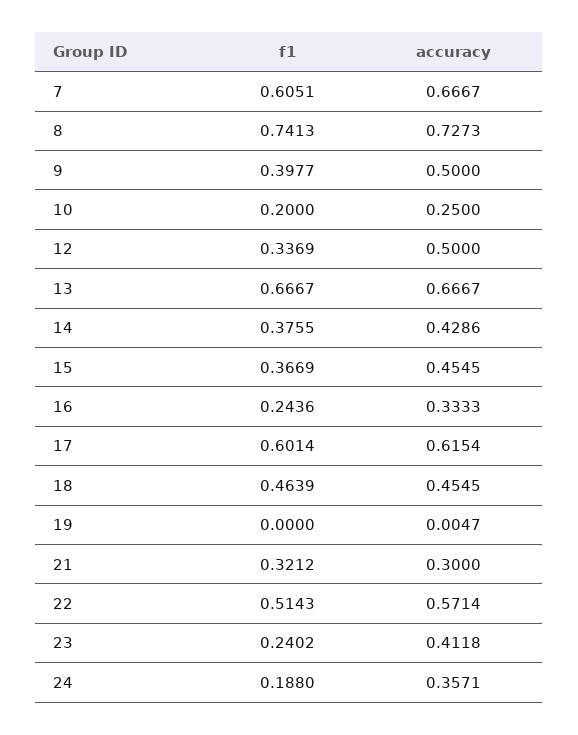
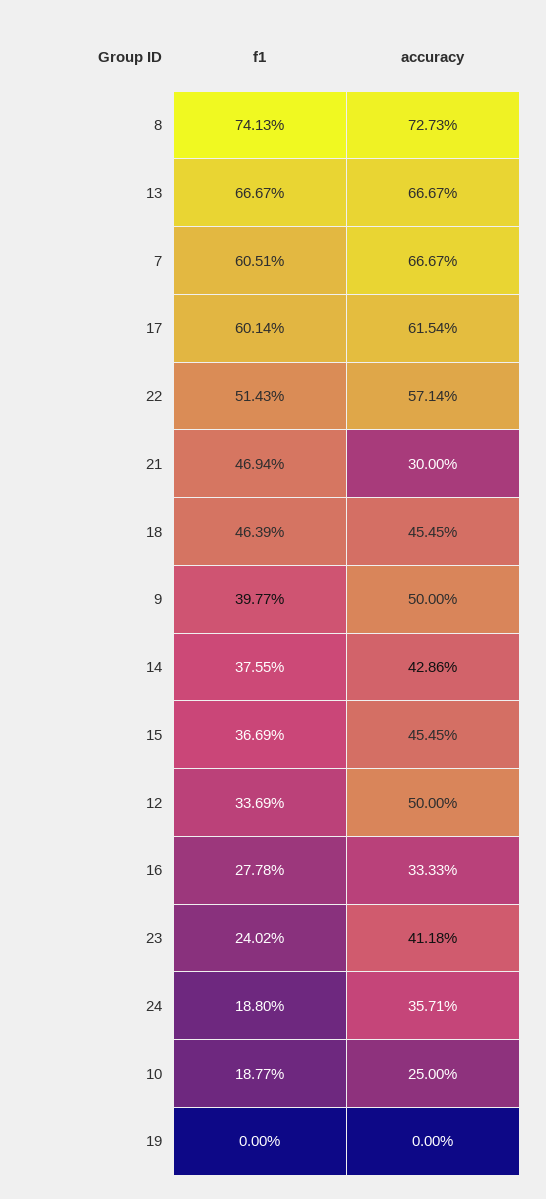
f1, 10: 0.2 -> 0.1877
f1, 16: 0.2436 -> 0.2778
accuracy, 19: 0.0047 -> 0
f1, 21: 0.3212 -> 0.4694

